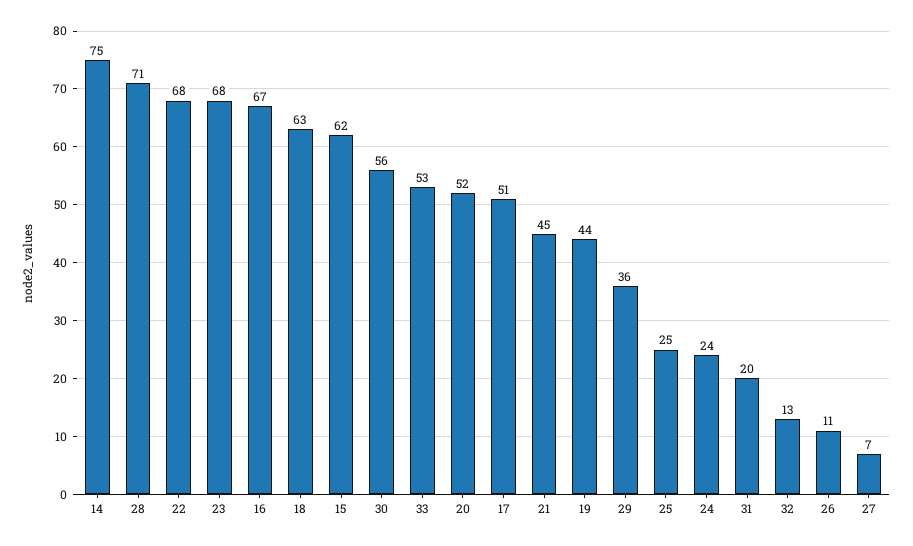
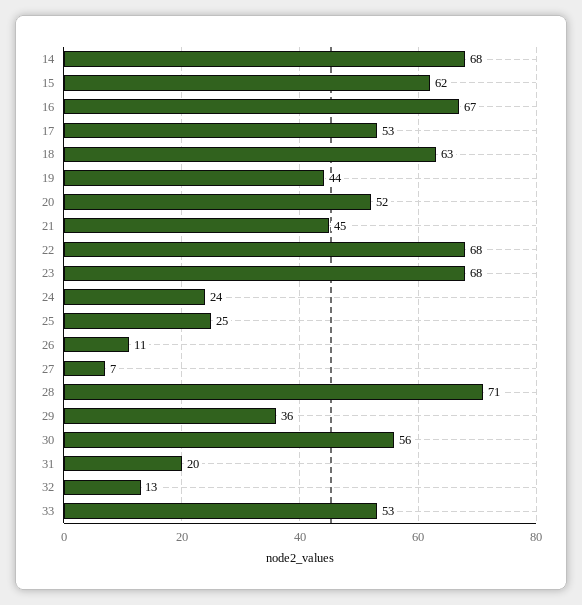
14: 75 -> 68
17: 51 -> 53

